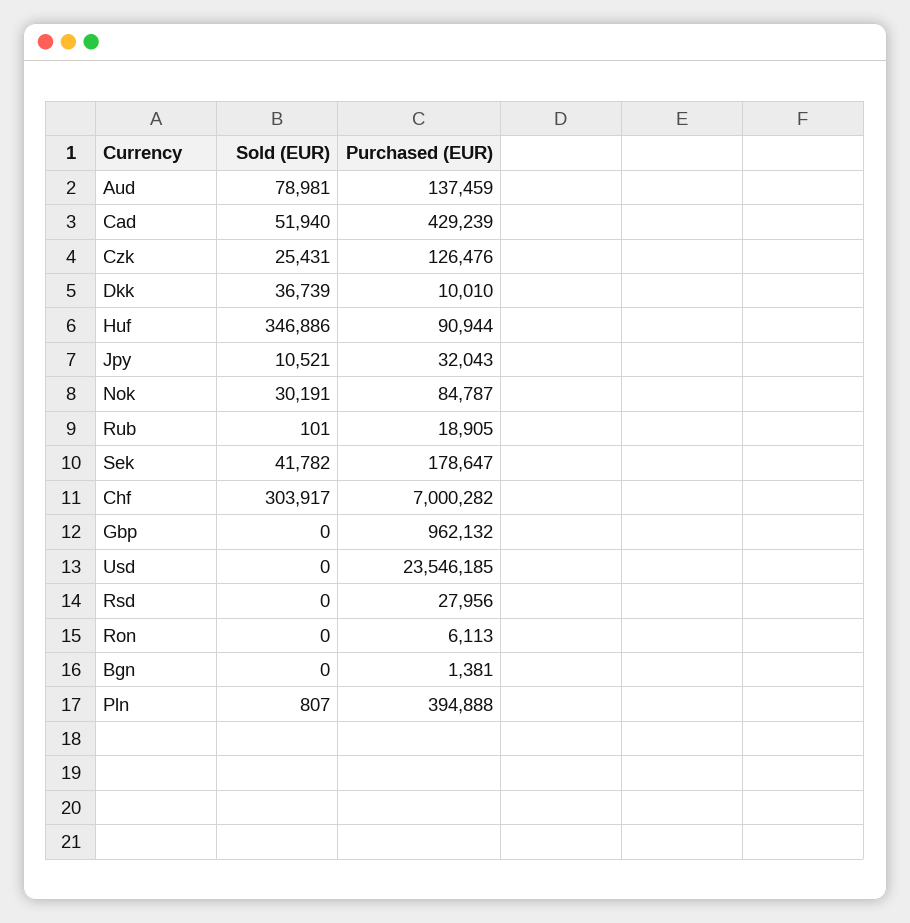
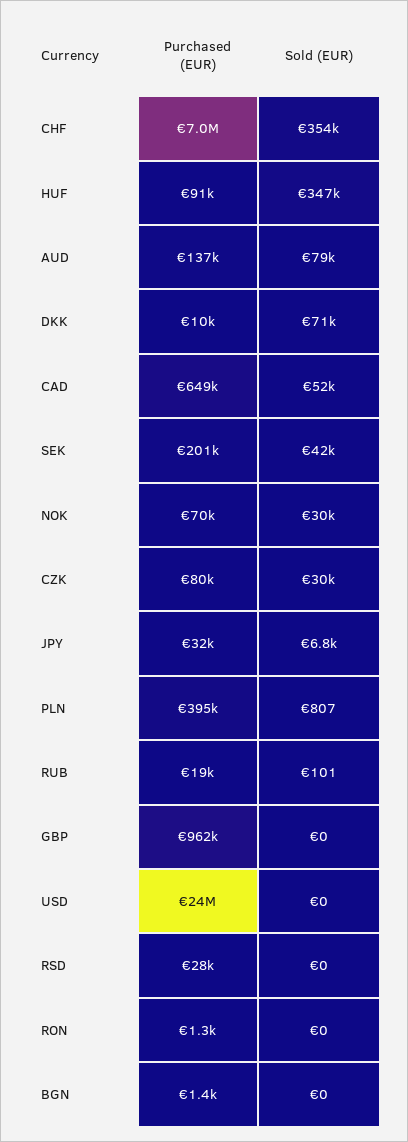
Purchased (EUR), Cad: 429239 -> 649000
Sold (EUR), Czk: 25431 -> 30000
Purchased (EUR), Czk: 126476 -> 80000
Sold (EUR), Dkk: 36739 -> 71000
Sold (EUR), Jpy: 10521 -> 6800
Purchased (EUR), Nok: 84787 -> 70000
Purchased (EUR), Sek: 178647 -> 201000
Sold (EUR), Chf: 303917 -> 354000
Purchased (EUR), Ron: 6113 -> 1300

